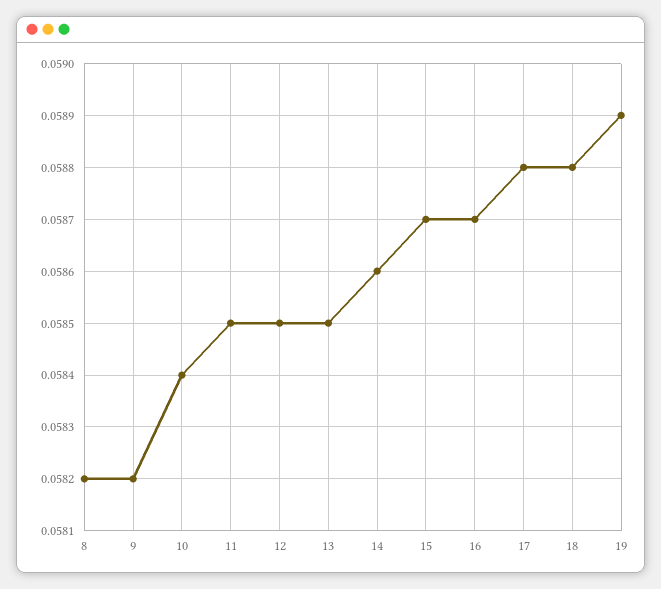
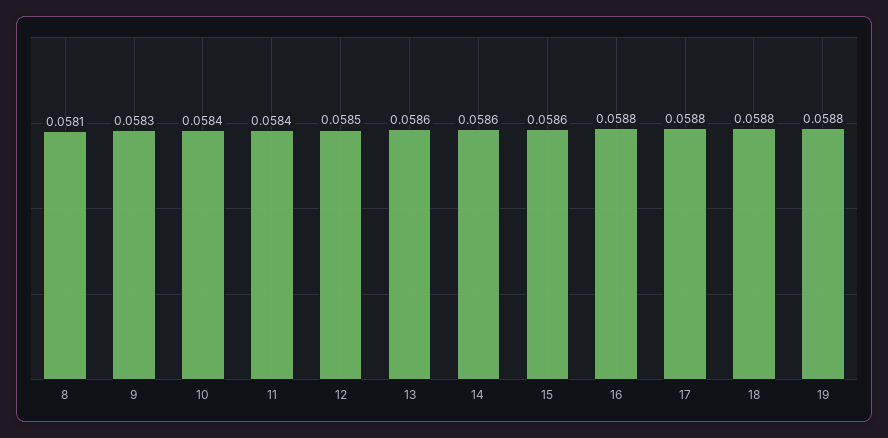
8: 0.0582 -> 0.0581
9: 0.0582 -> 0.0583
11: 0.0585 -> 0.0584
13: 0.0585 -> 0.0586
15: 0.0587 -> 0.0586
16: 0.0587 -> 0.0588
19: 0.0589 -> 0.0588

